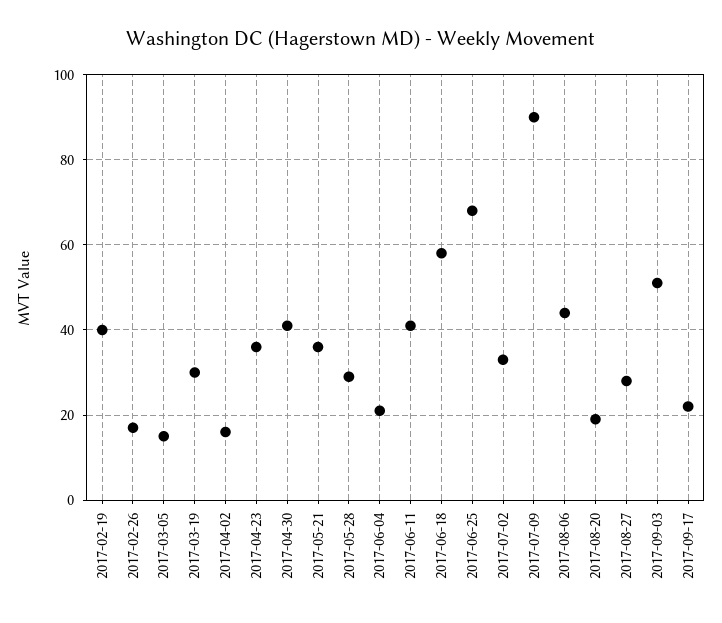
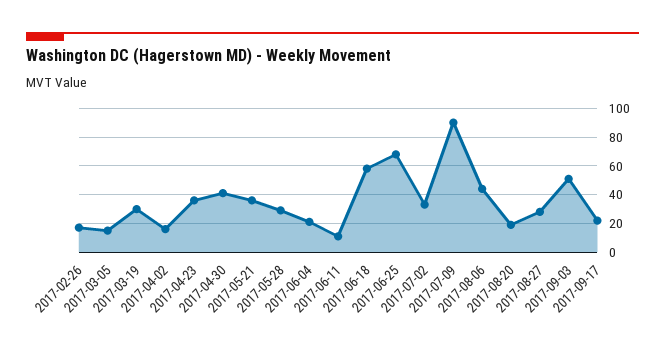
2017-02-19: 40 -> none
2017-06-11: 40 -> 10

